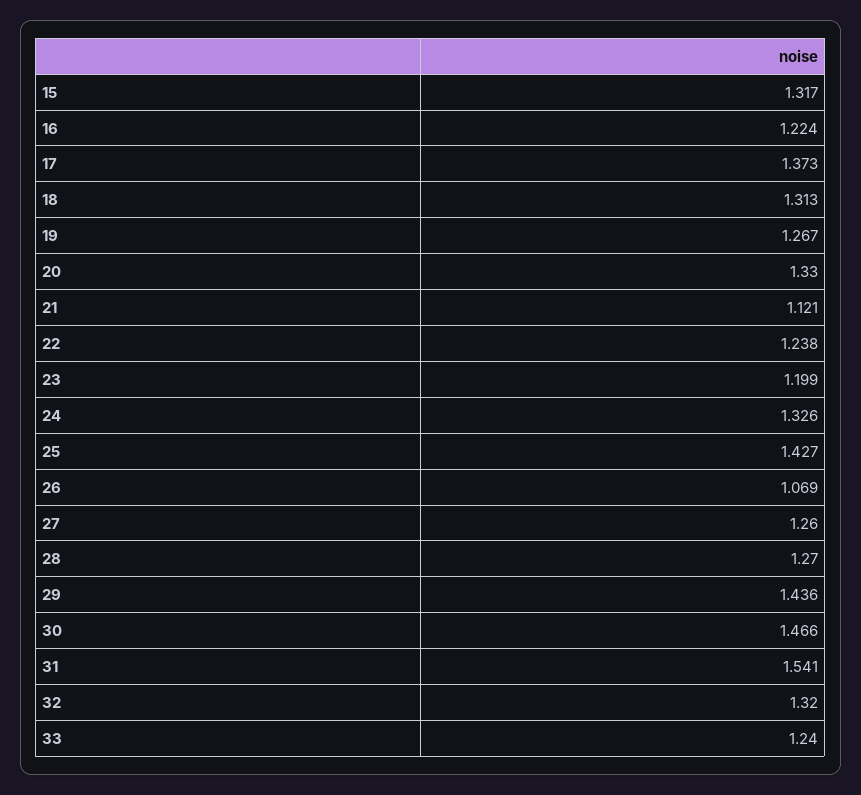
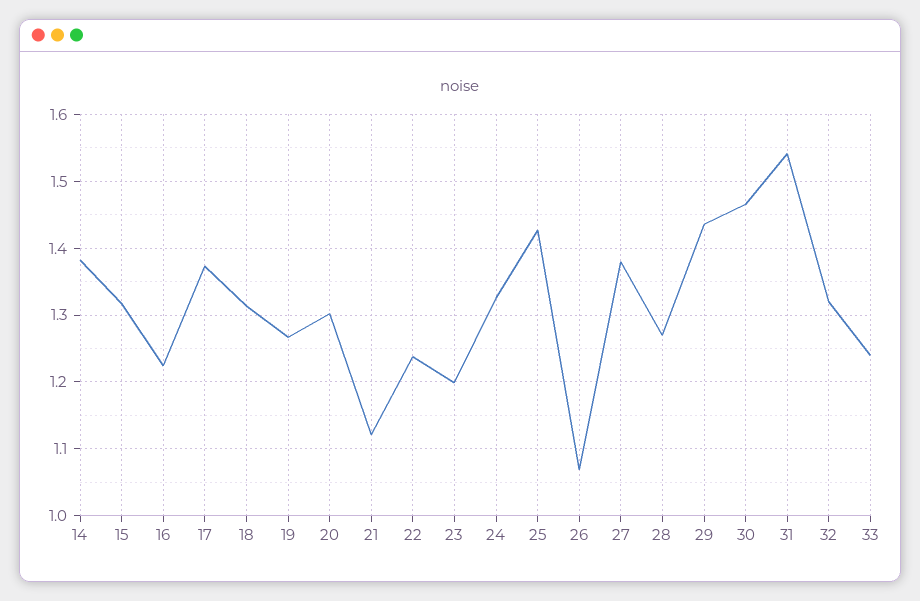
20: 1.33 -> 1.3
27: 1.26 -> 1.38
14: none -> 1.38

